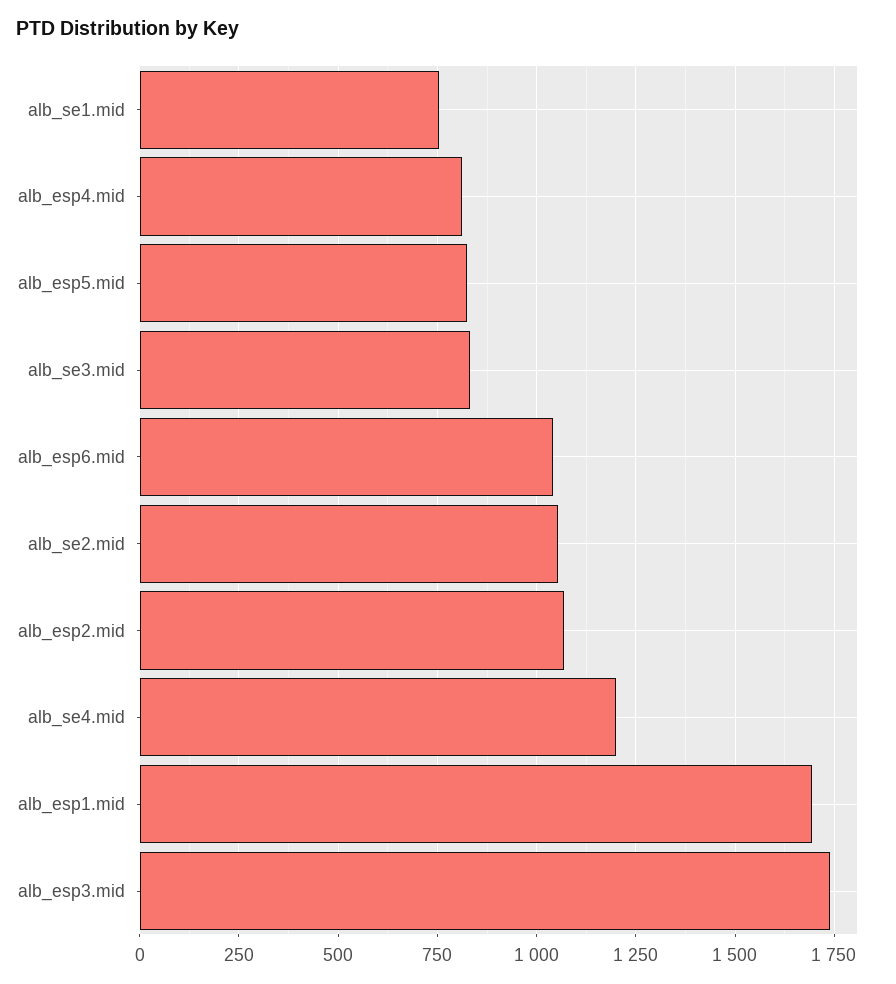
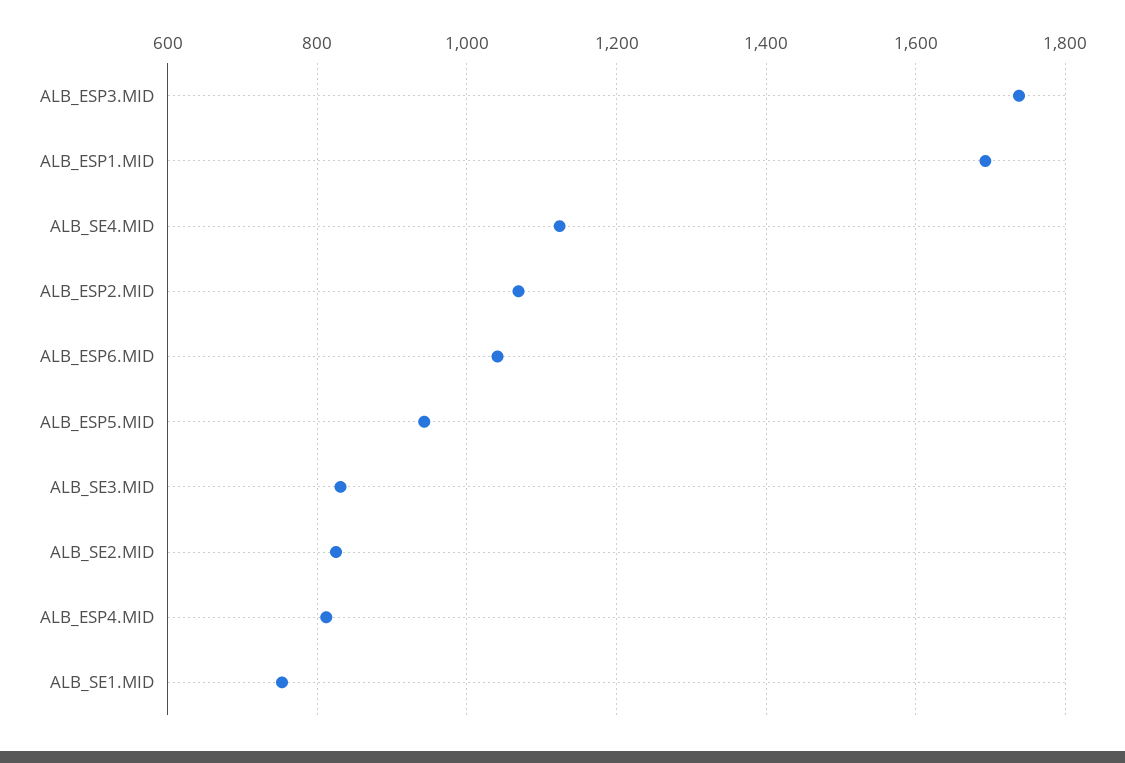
alb_esp5.mid: 825 -> 940
alb_se2.mid: 1050 -> 820
alb_se4.mid: 1200 -> 1120

